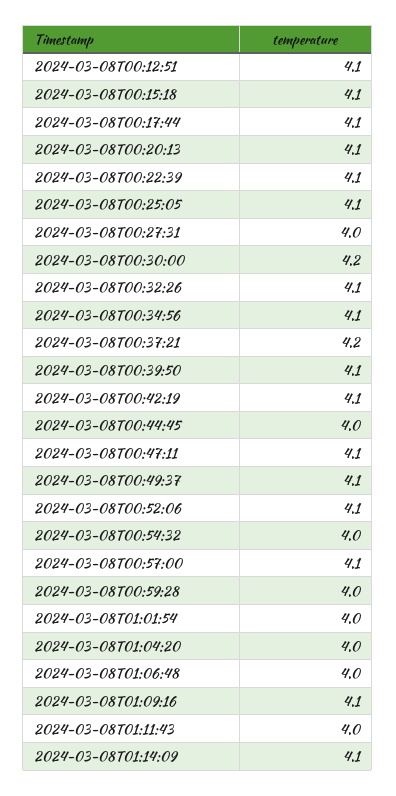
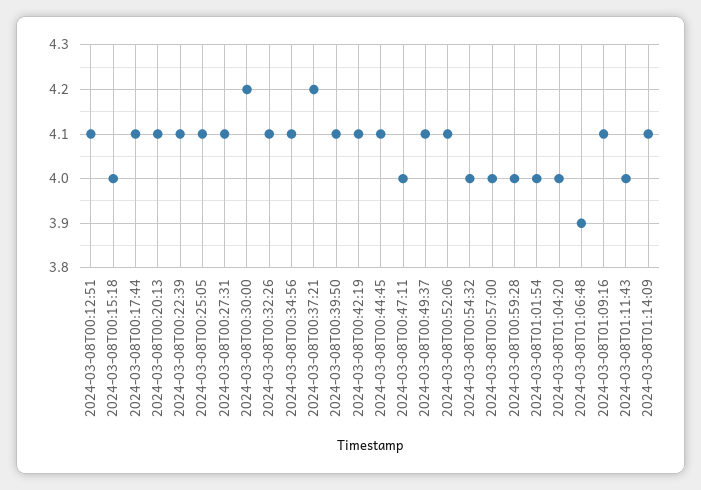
2024-03-08T00:15:18: 4.1 -> 4
2024-03-08T00:27:31: 4 -> 4.1
2024-03-08T00:44:45: 4 -> 4.1
2024-03-08T00:47:11: 4.1 -> 4
2024-03-08T00:57:00: 4.1 -> 4
2024-03-08T01:06:48: 4 -> 3.9

